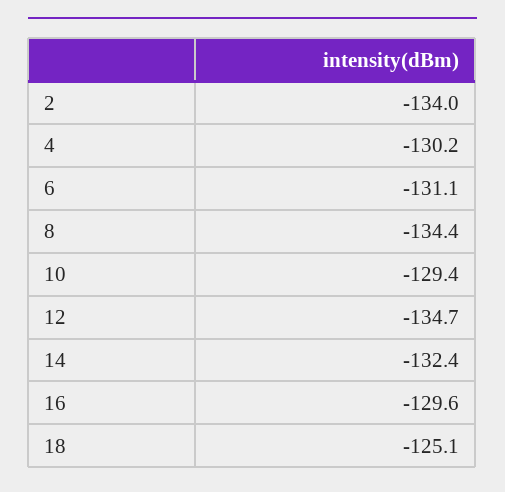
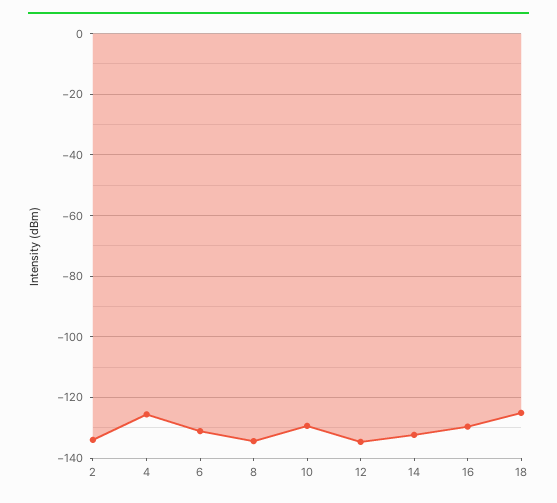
4: -130.2 -> -126

